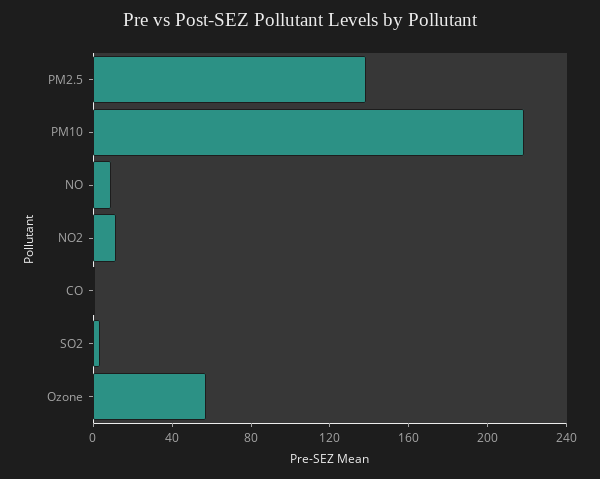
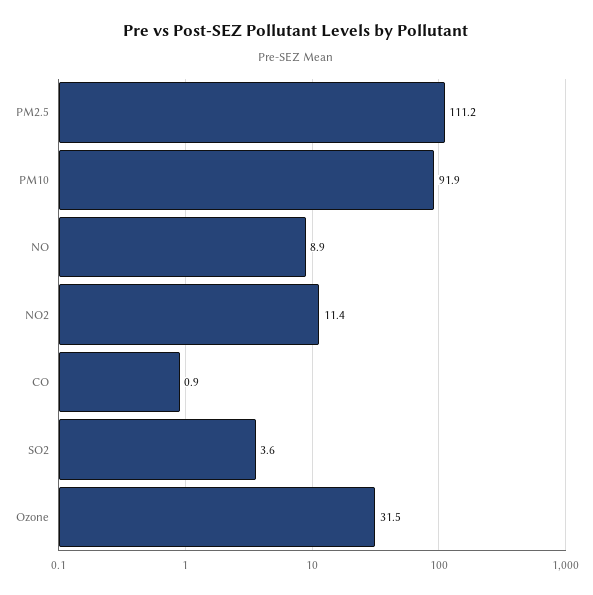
PM2.5: 140 -> 111.2
PM10: 220 -> 91.9
Ozone: 60 -> 31.5

